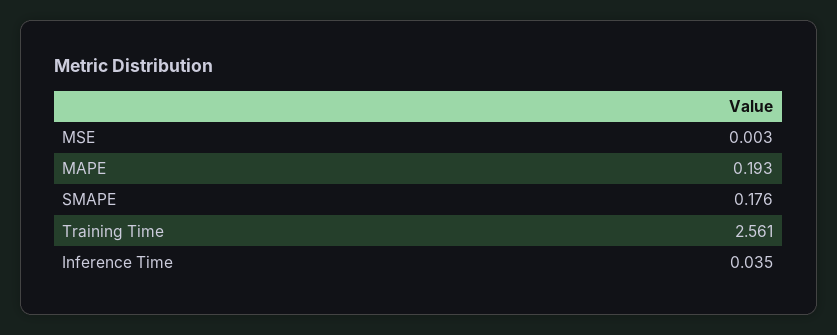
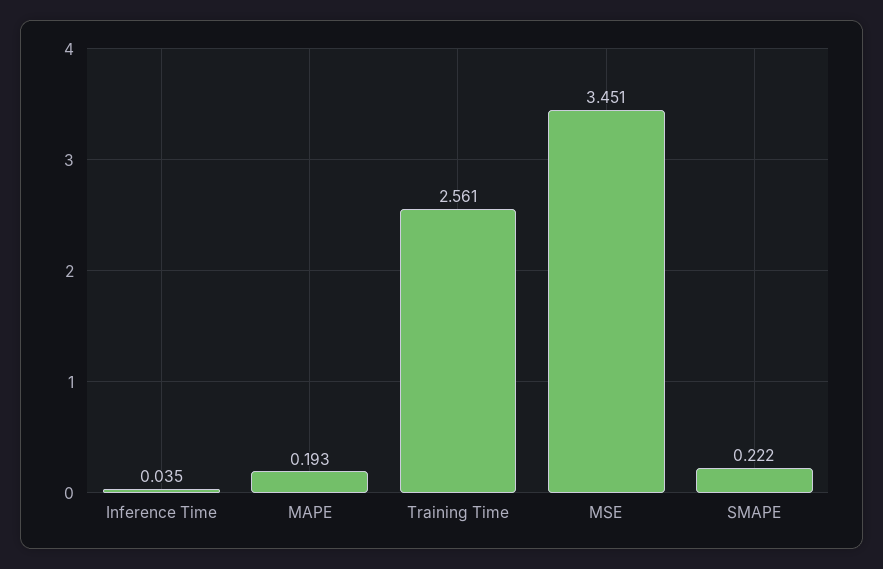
MSE: 0.003 -> 3.451
SMAPE: 0.176 -> 0.222

